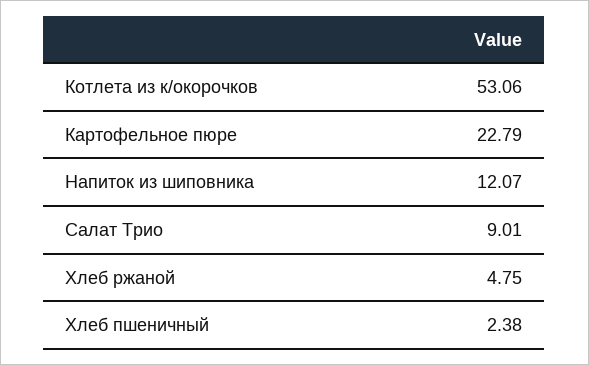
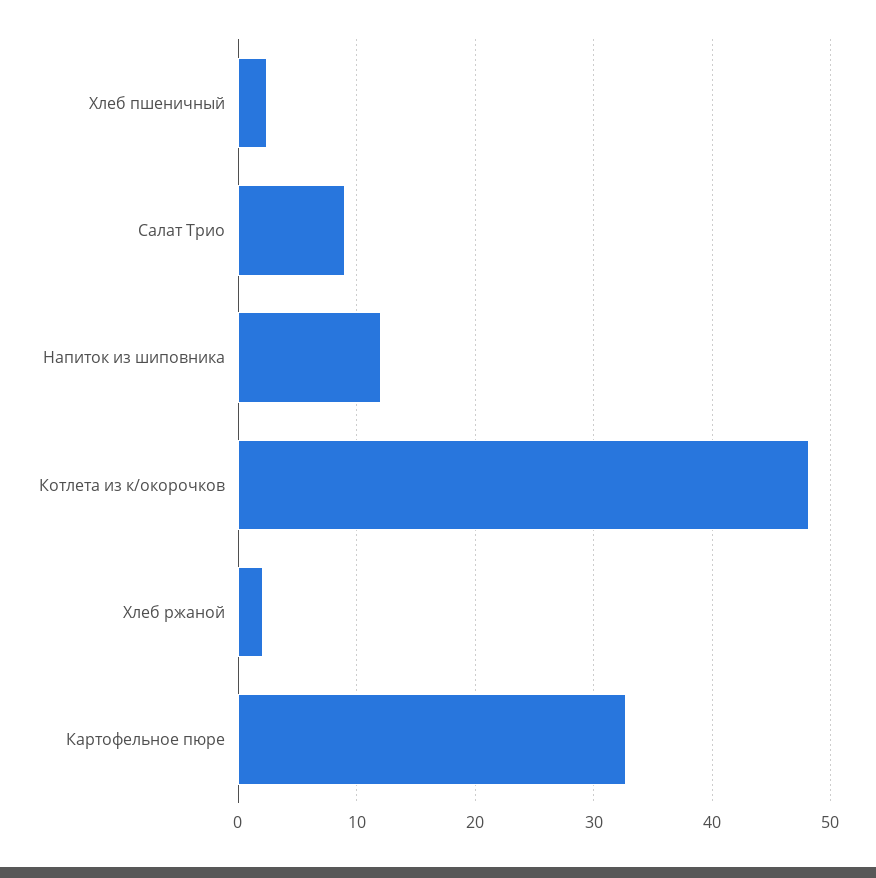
Котлета из к/окорочков: 53.06 -> 48
Картофельное пюре: 22.79 -> 33
Хлеб ржаной: 4.75 -> 2

